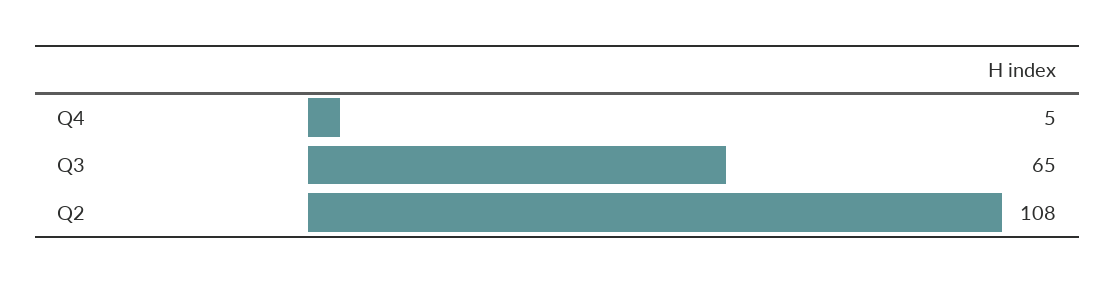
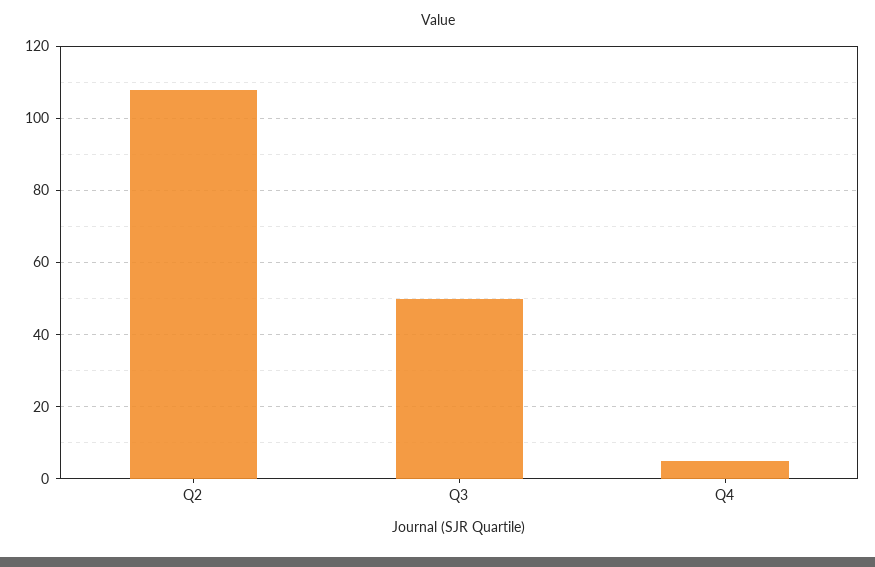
Q3: 65 -> 50

